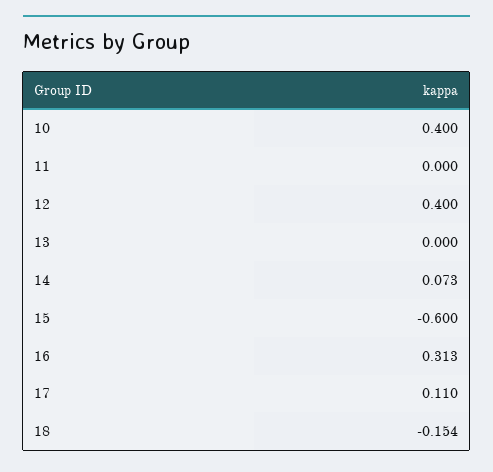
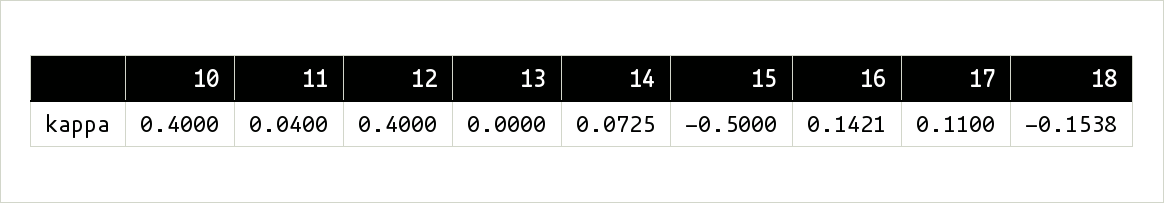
11: 0 -> 0.04
15: -0.6 -> -0.5
16: 0.313 -> 0.1421

